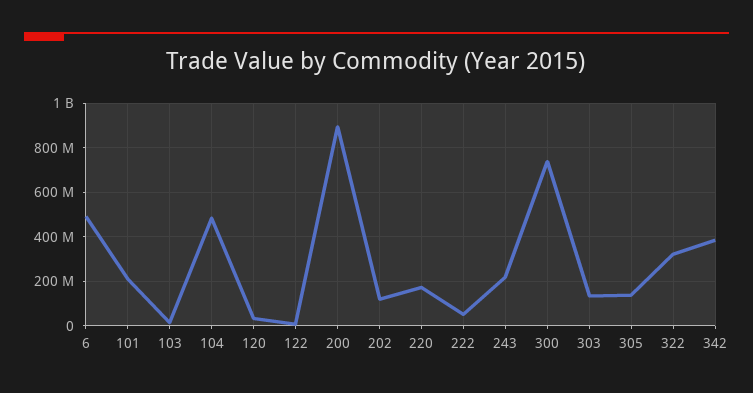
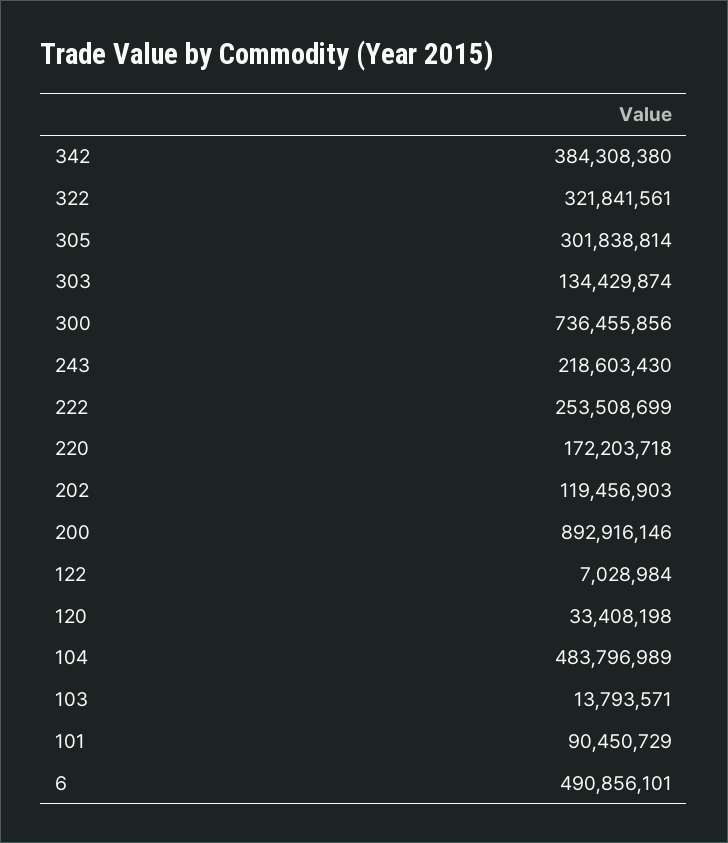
101: 200000000 -> 90450729
222: 50000000 -> 253508699
305: 150000000 -> 301838814

